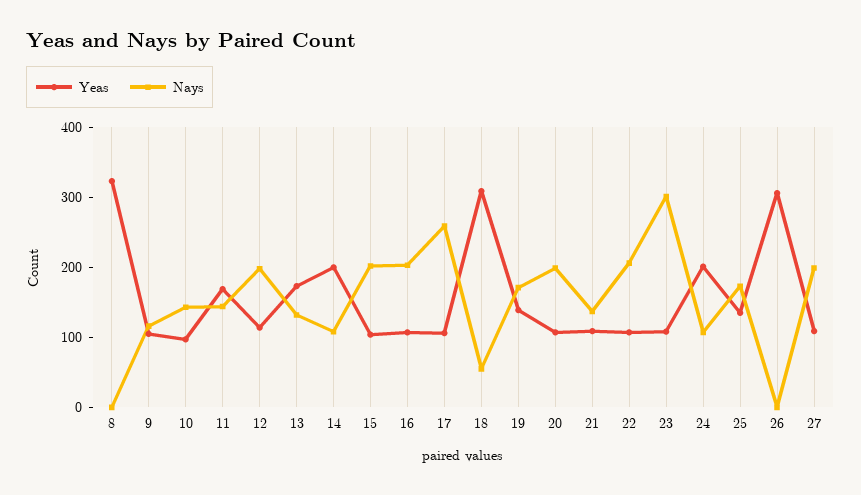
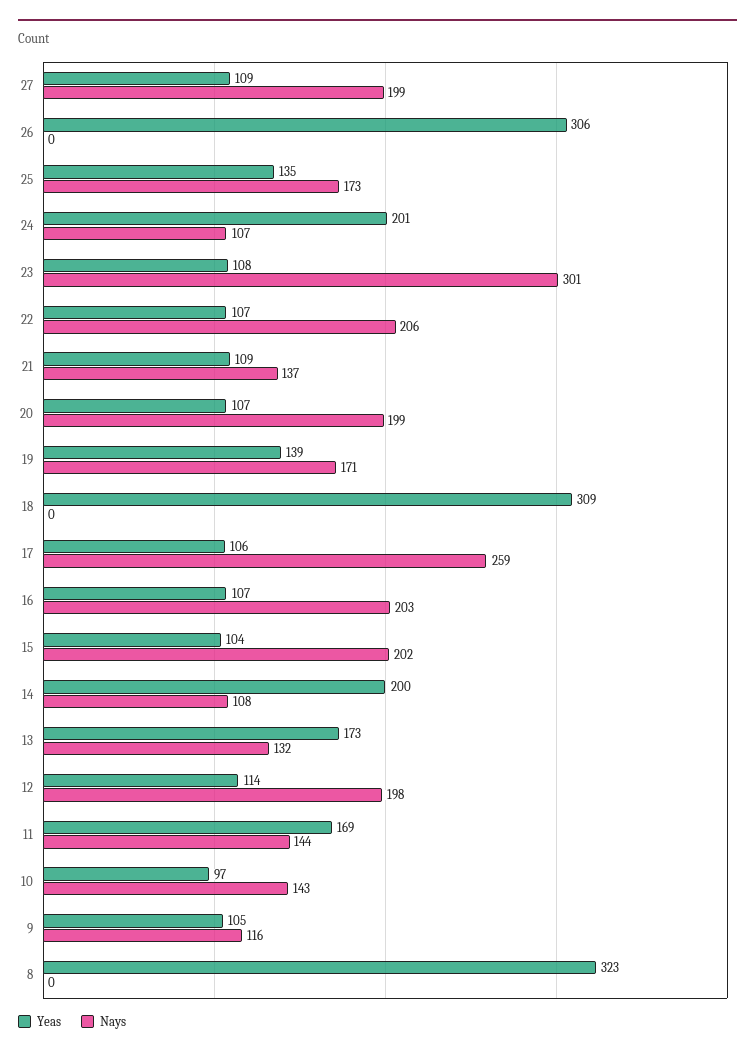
Nays, 18: 60 -> 0

